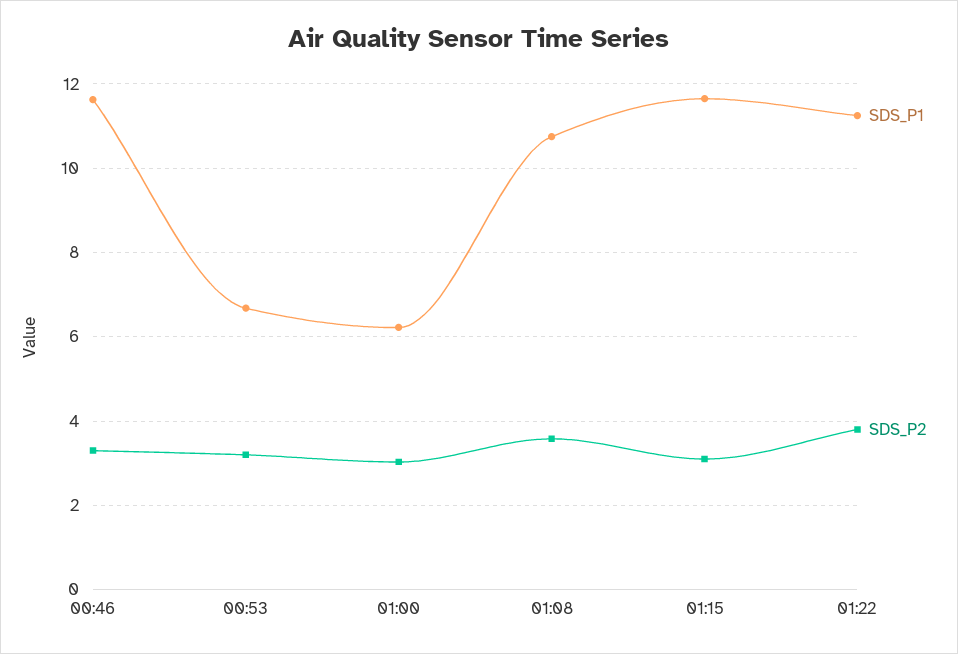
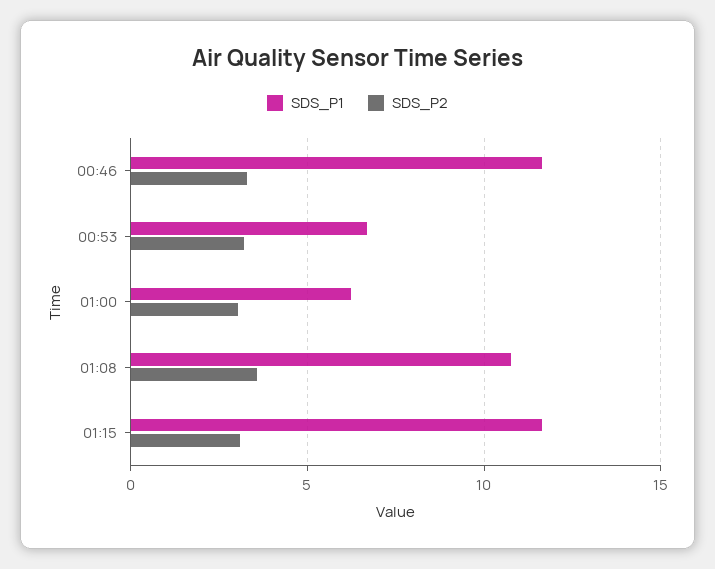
SDS_P1, 01:22: 11.2 -> none
SDS_P2, 01:22: 3.8 -> none

